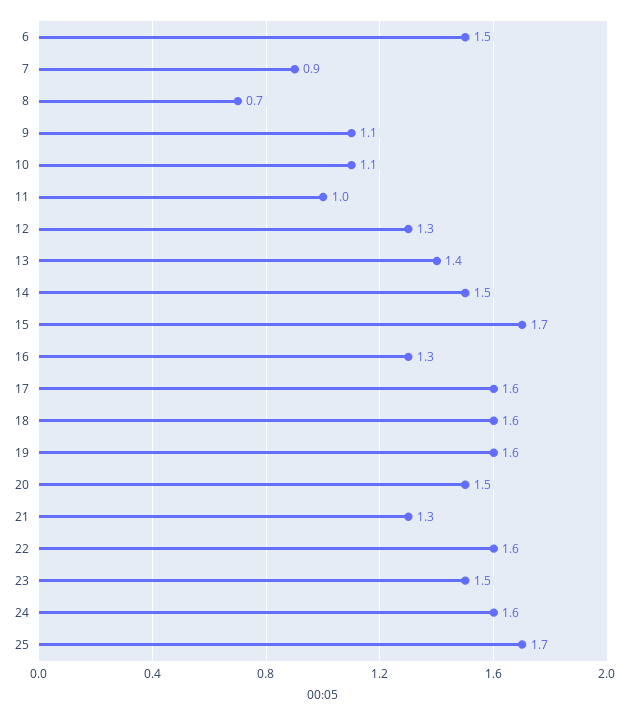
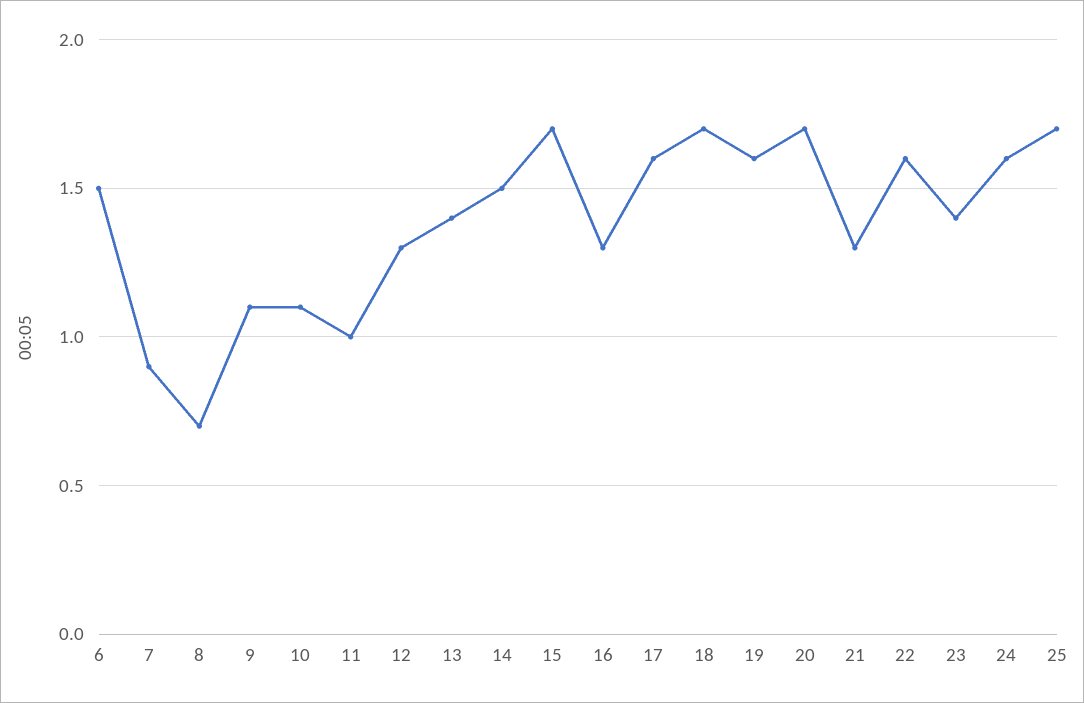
18: 1.6 -> 1.7
20: 1.5 -> 1.7
23: 1.5 -> 1.4

